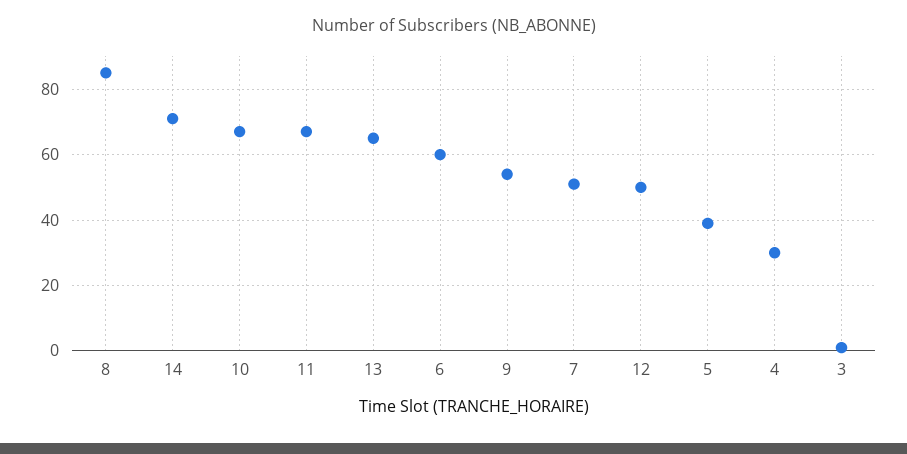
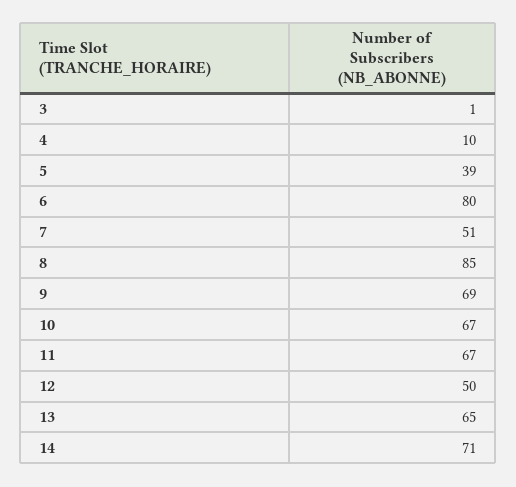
6: 60 -> 80
9: 55 -> 69
4: 30 -> 10

